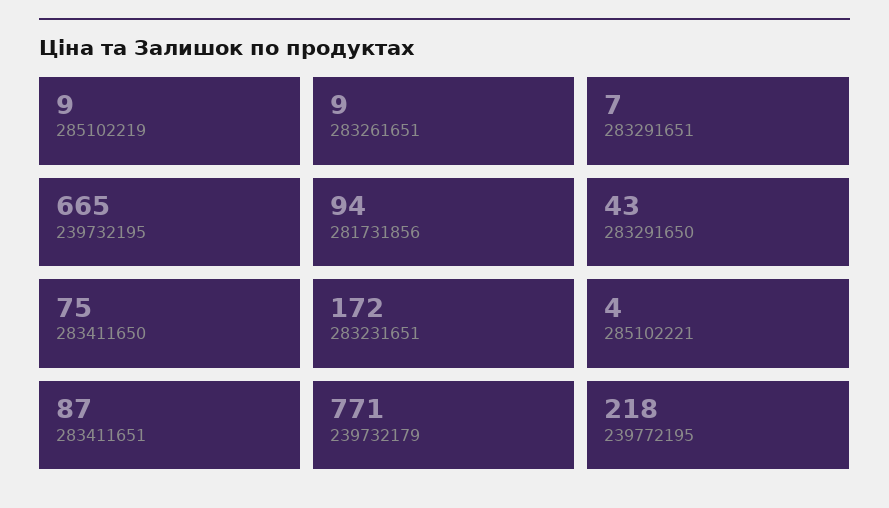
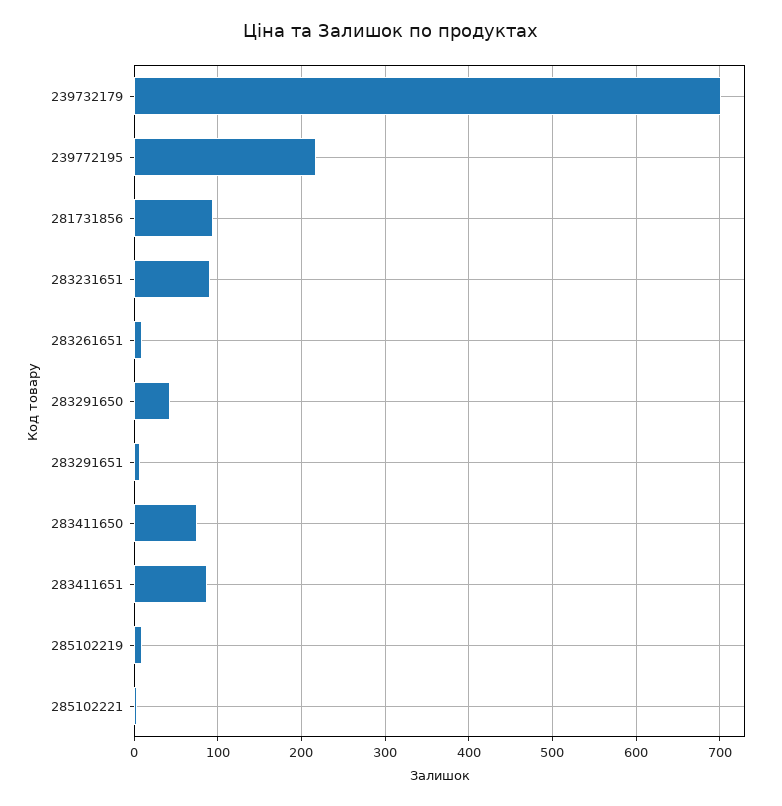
239732195: 665 -> none
283231651: 172 -> 90
239732179: 771 -> 700

